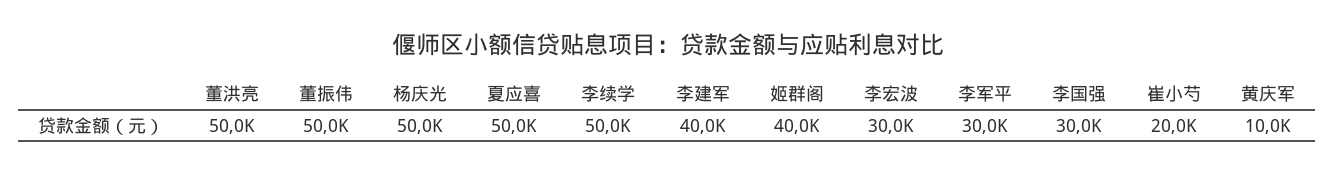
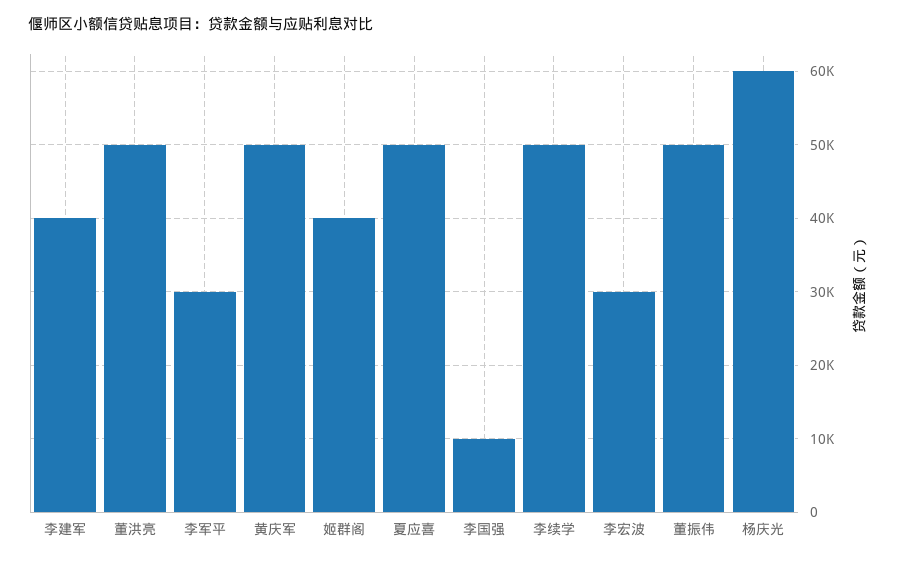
杨庆光: 50000 -> 60000
李国强: 30000 -> 10000
崔小芍: 20000 -> none
黄庆军: 10000 -> 50000

